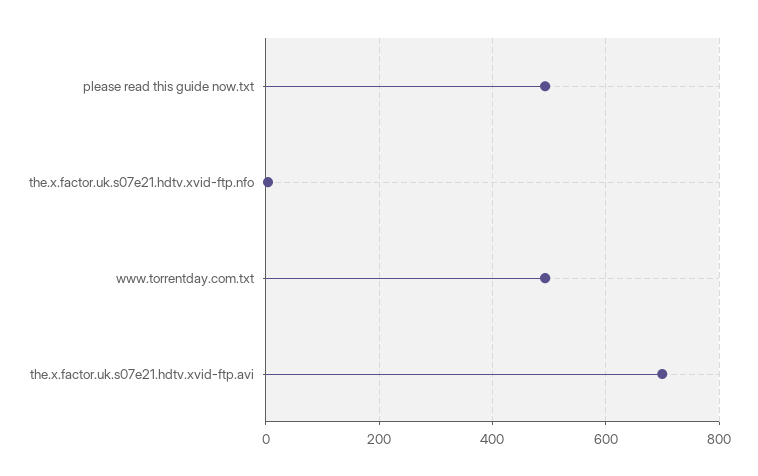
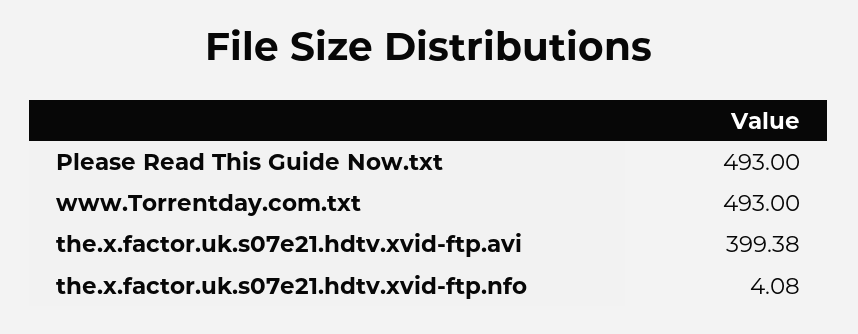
the.x.factor.uk.s07e21.hdtv.xvid-ftp.avi: 700 -> 399.38

